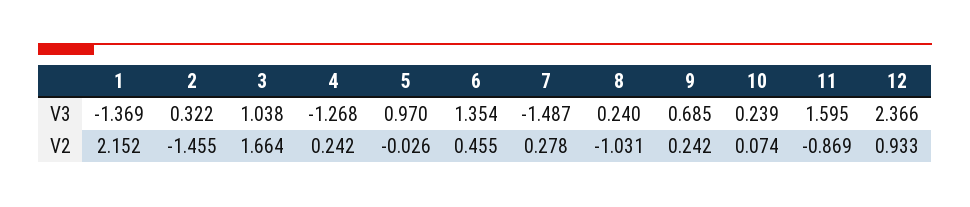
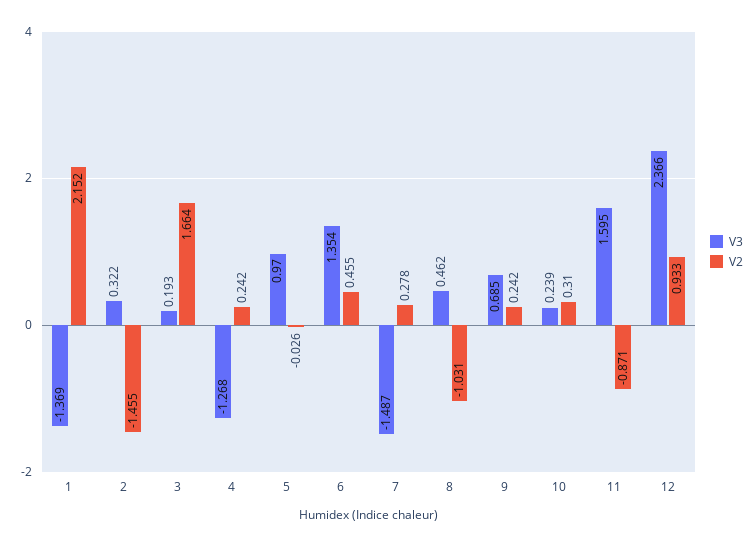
V3, 3: 1.038 -> 0.193
V3, 8: 0.24 -> 0.462
V2, 10: 0.074 -> 0.31
V2, 11: -0.869 -> -0.871

